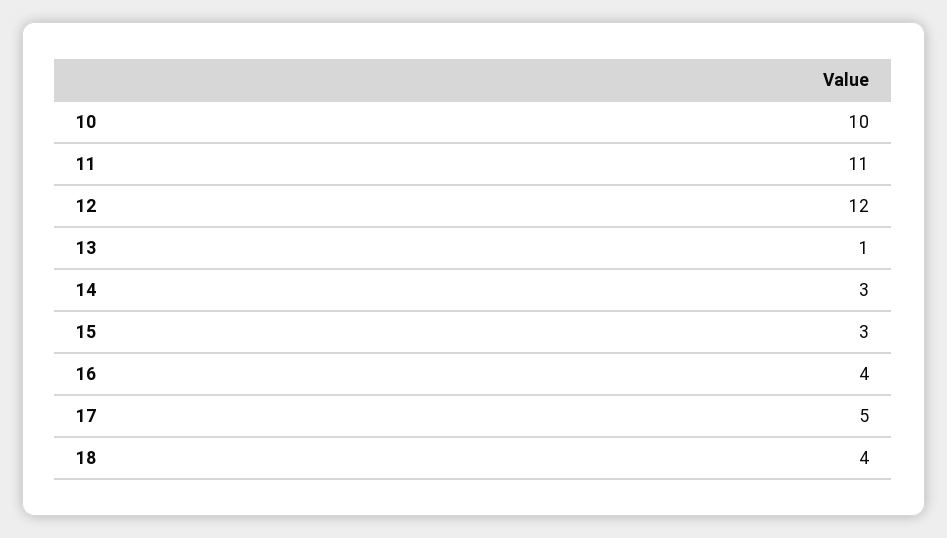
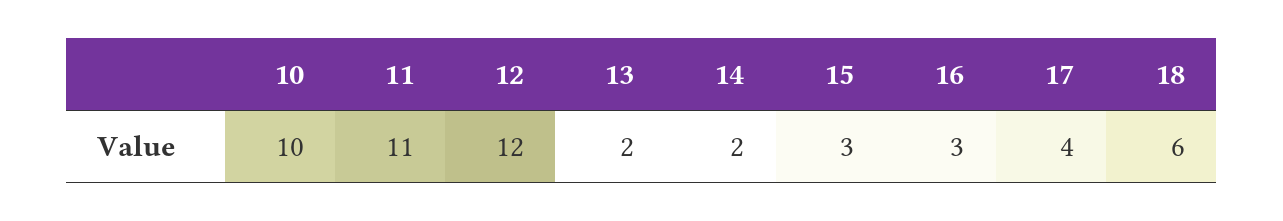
13: 1 -> 2
14: 3 -> 2
16: 4 -> 3
17: 5 -> 4
18: 4 -> 6

